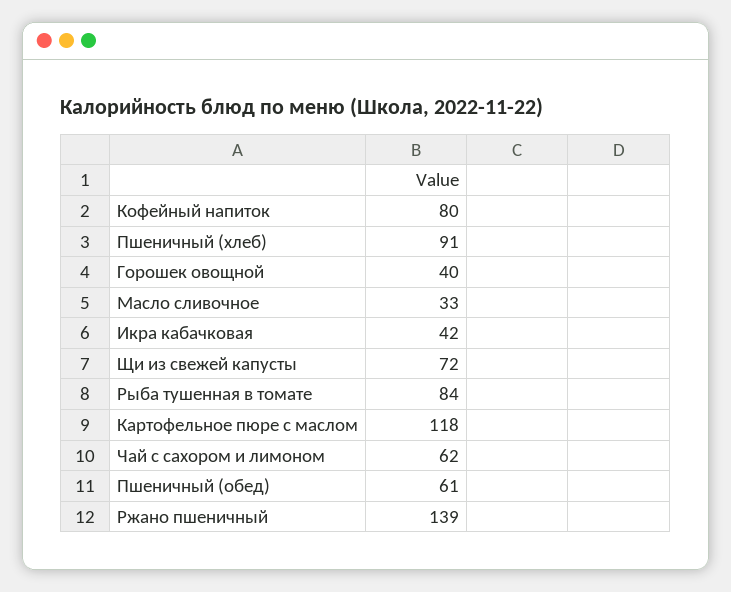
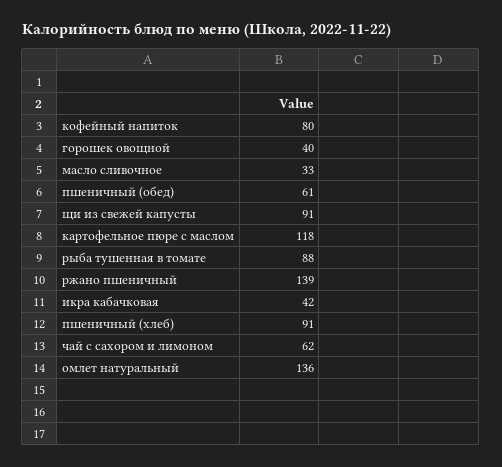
Щи из свежей капусты: 72 -> 91
Рыба тушенная в томате: 84 -> 88
омлет натуральный: none -> 136

